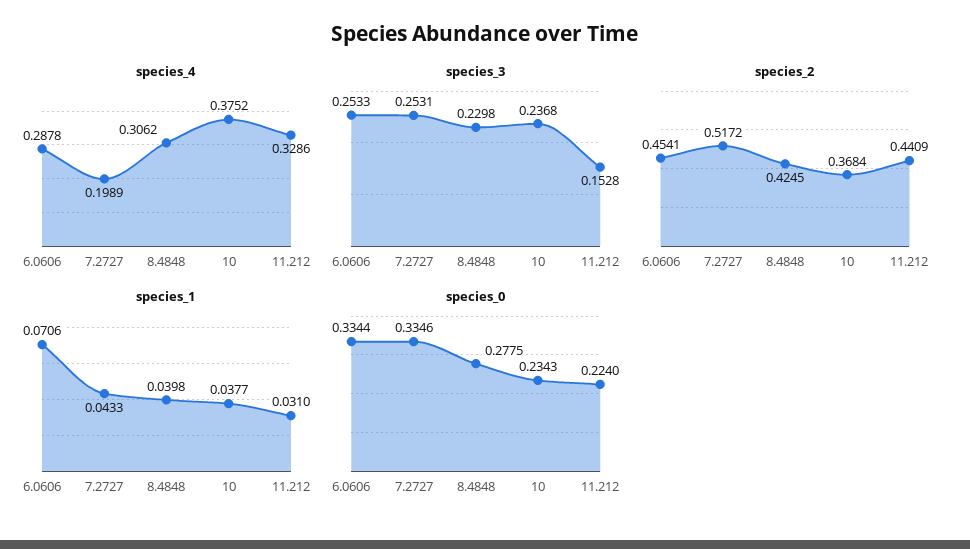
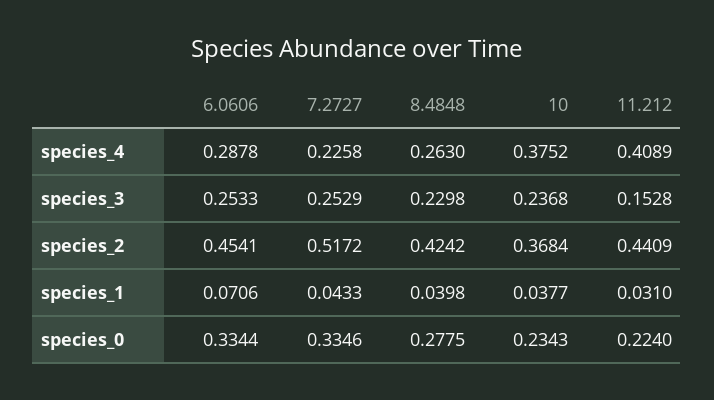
species_4, 7.2727: 0.1989 -> 0.2258
species_4, 8.4848: 0.3062 -> 0.263
species_4, 11.212: 0.3286 -> 0.4089
species_3, 7.2727: 0.2531 -> 0.2529
species_2, 8.4848: 0.4245 -> 0.4242

